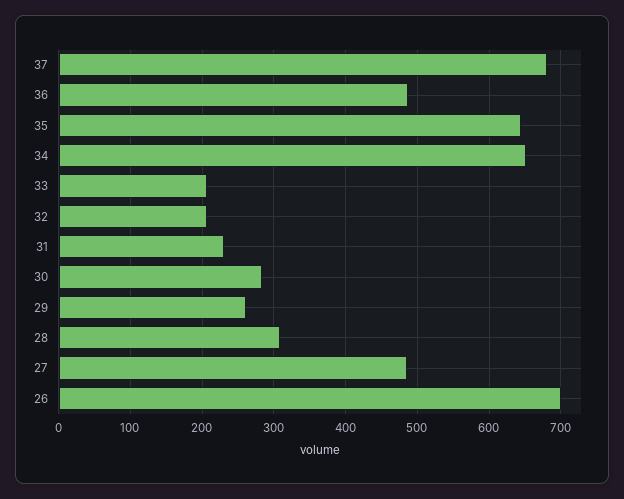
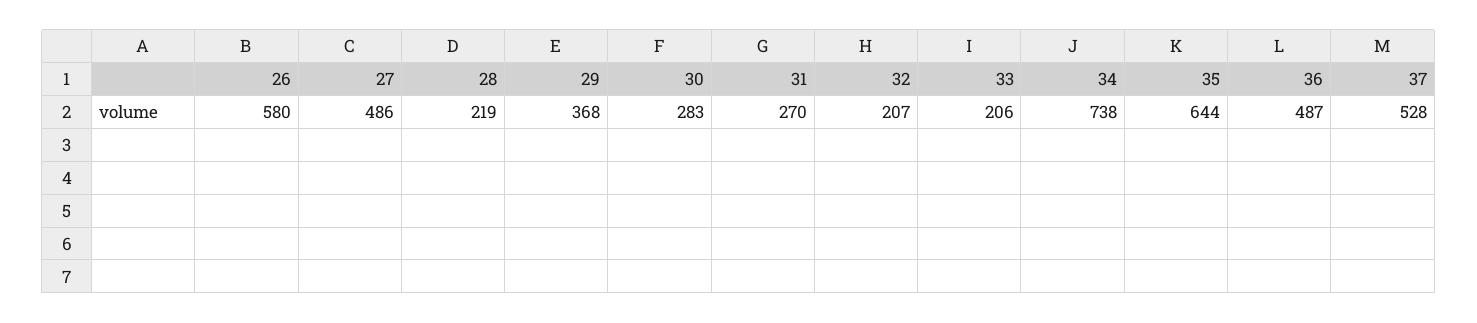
37: 680 -> 528
34: 650 -> 738
31: 230 -> 270
29: 260 -> 368
28: 310 -> 219
26: 700 -> 580

